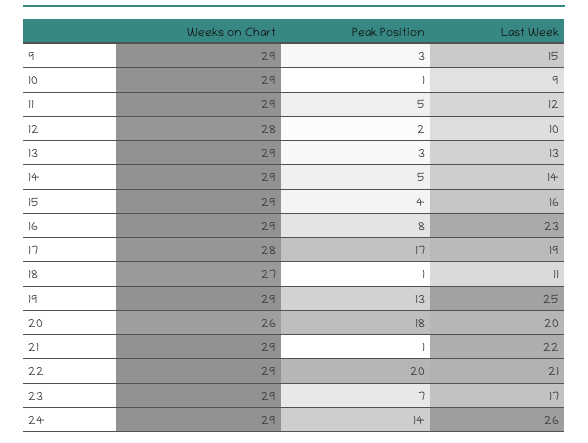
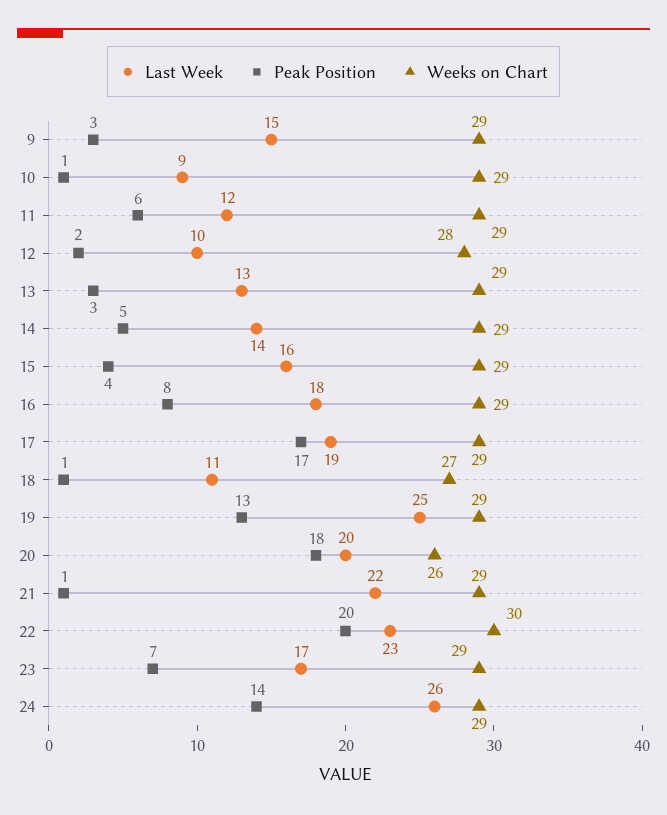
Peak Position, 11: 5 -> 6
Last Week, 16: 23 -> 18
Weeks on Chart, 17: 28 -> 29
Weeks on Chart, 22: 29 -> 30
Last Week, 22: 21 -> 23

